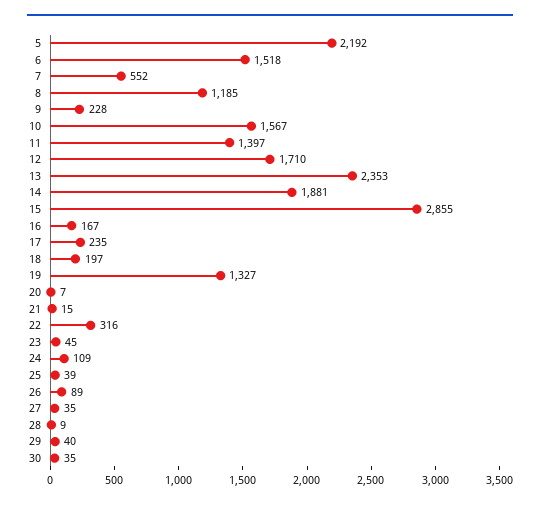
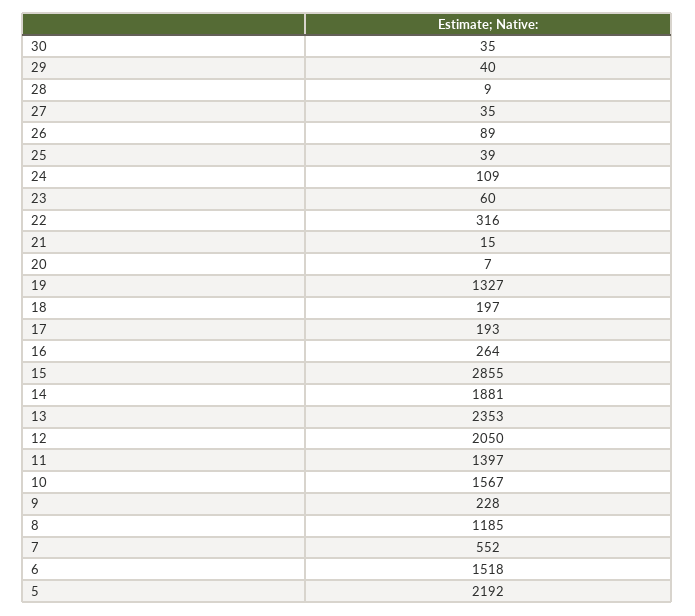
12: 1710 -> 2050
16: 167 -> 264
17: 235 -> 193
23: 45 -> 60

